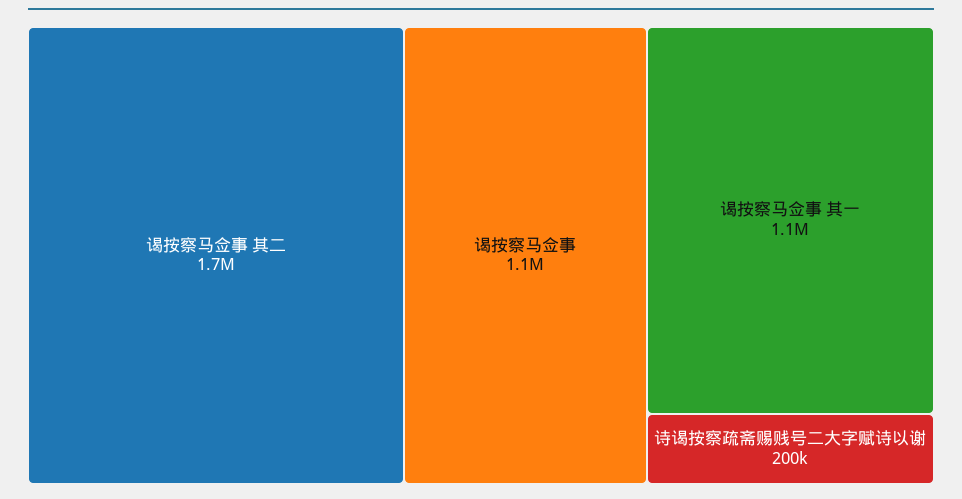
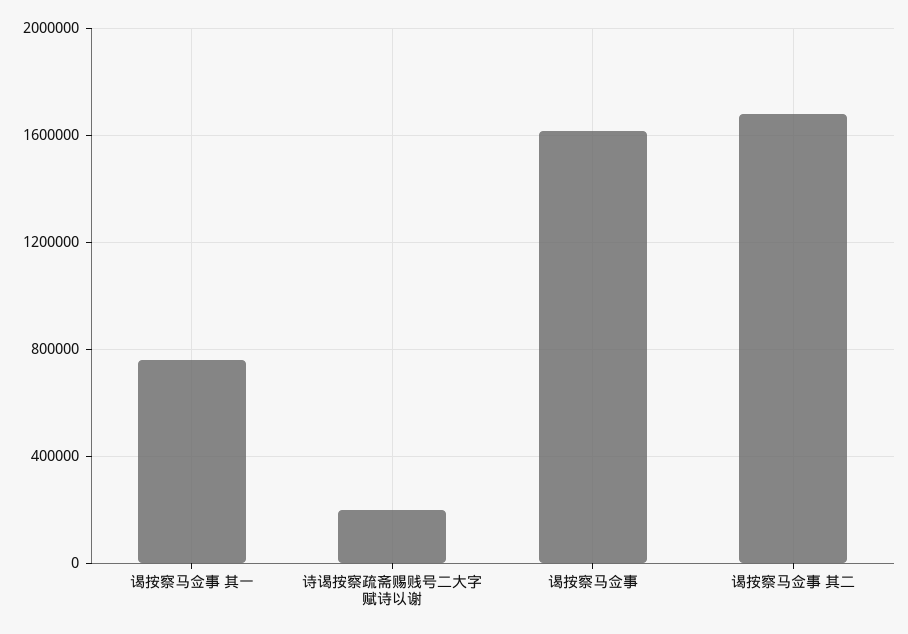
谒按察马佥事: 1100000 -> 1600000
谒按察马佥事 其一: 1100000 -> 750000

